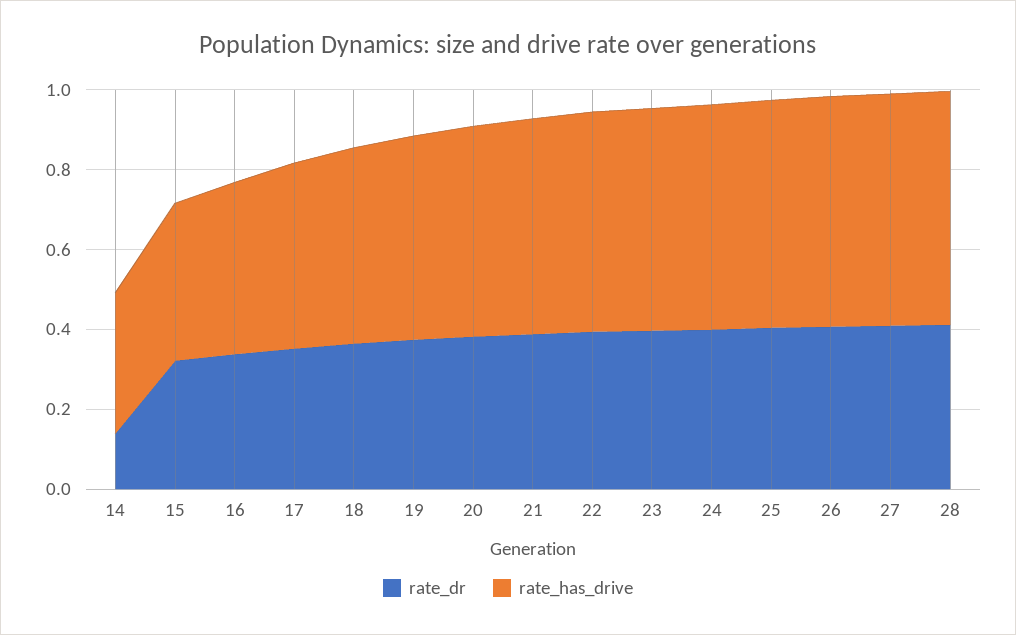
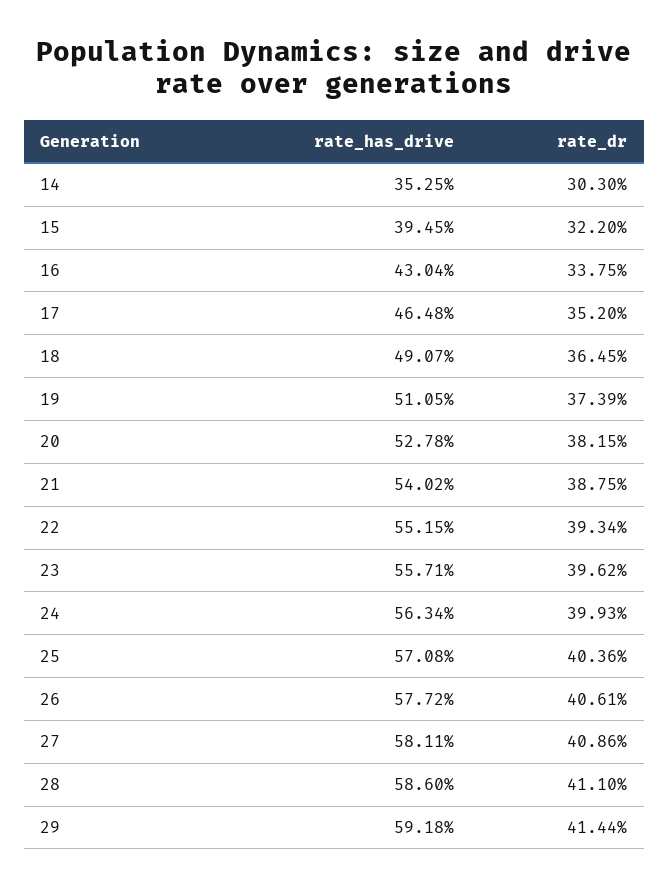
rate_dr, 14: 0.15 -> 0.303
rate_has_drive, 29: none -> 0.5918
rate_dr, 29: none -> 0.4144

